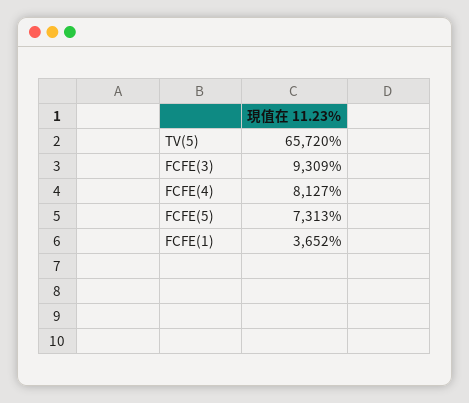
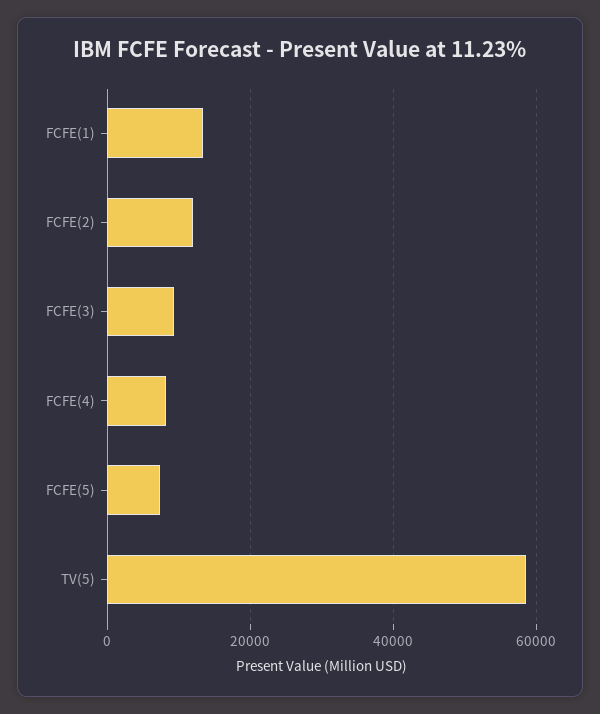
TV(5): 65720 -> 58000
FCFE(1): 3652 -> 14000
FCFE(2): none -> 12000

